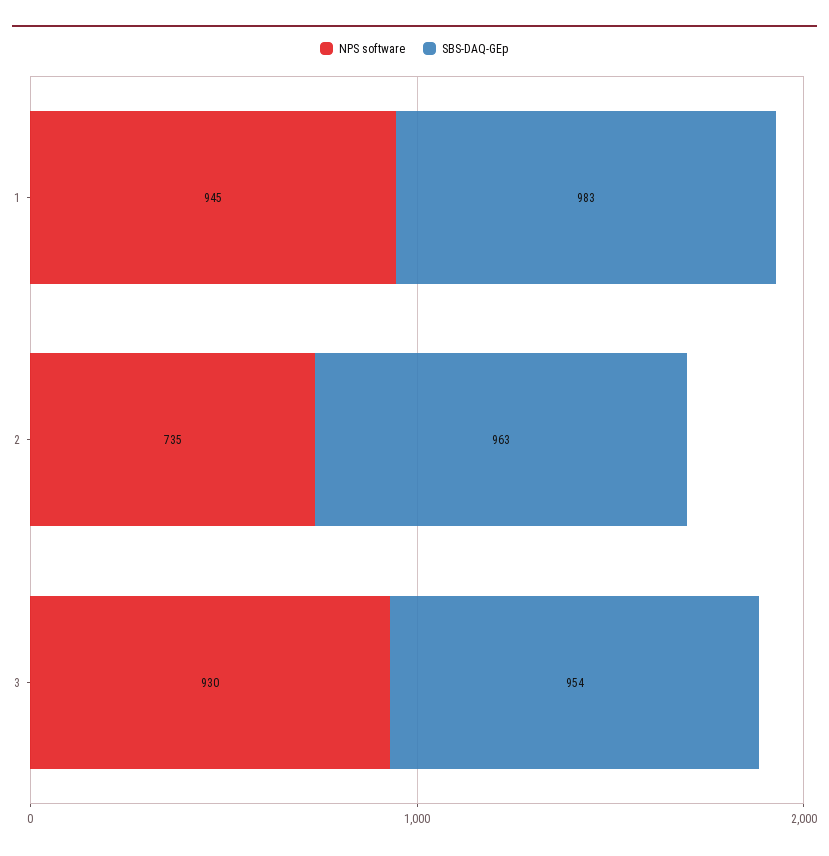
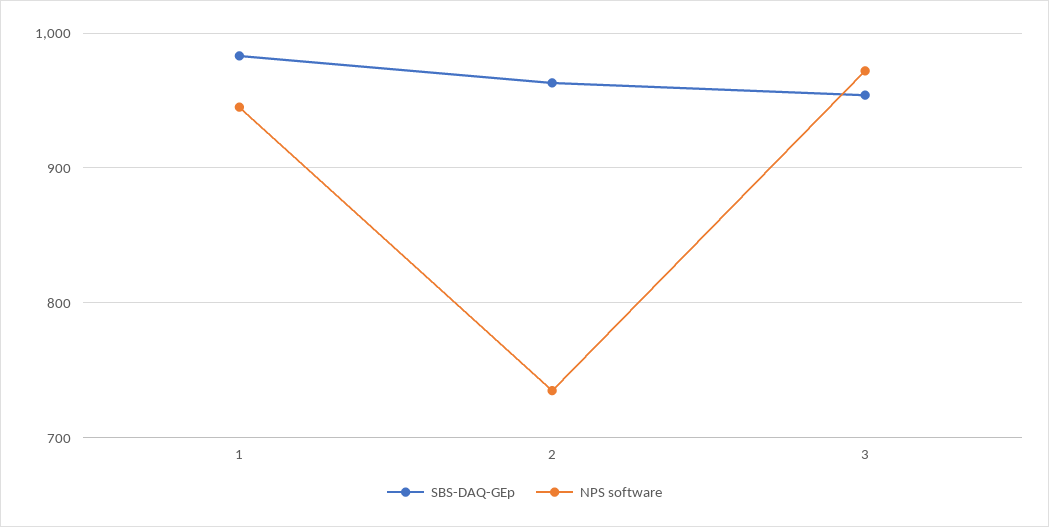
NPS software, 3: 930 -> 970

